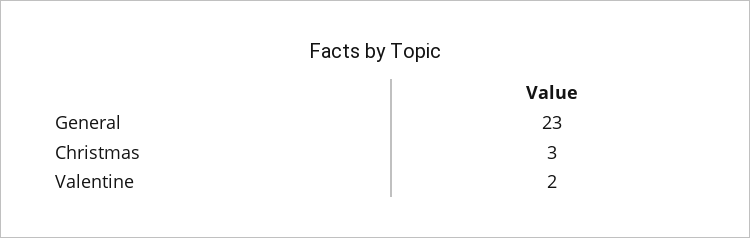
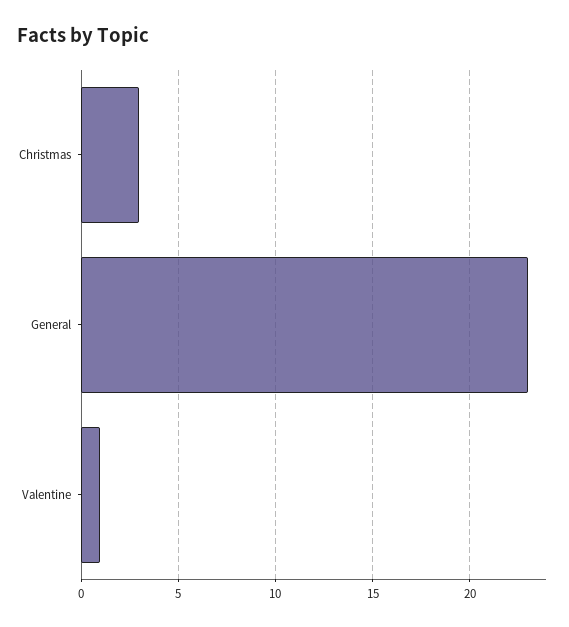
Valentine: 2 -> 1

